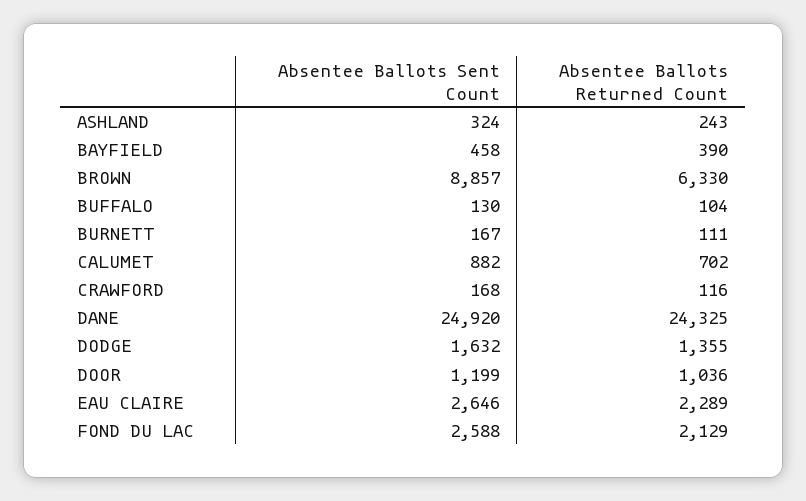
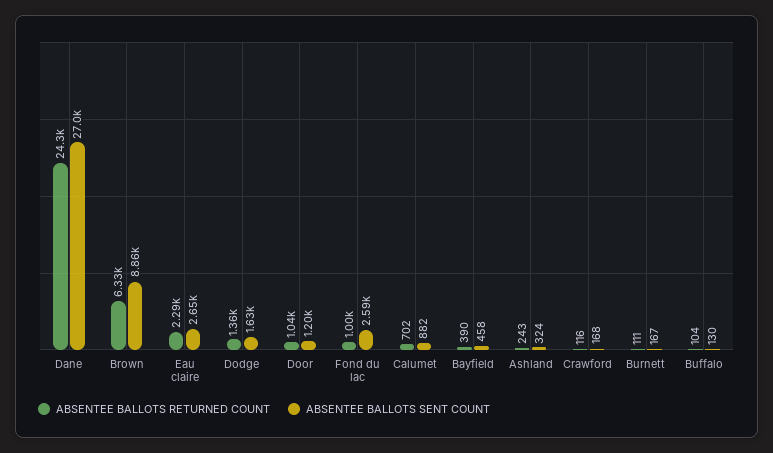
Absentee Ballots Sent Count, DANE: 24920 -> 27000
Absentee Ballots Returned Count, FOND DU LAC: 2129 -> 1000

